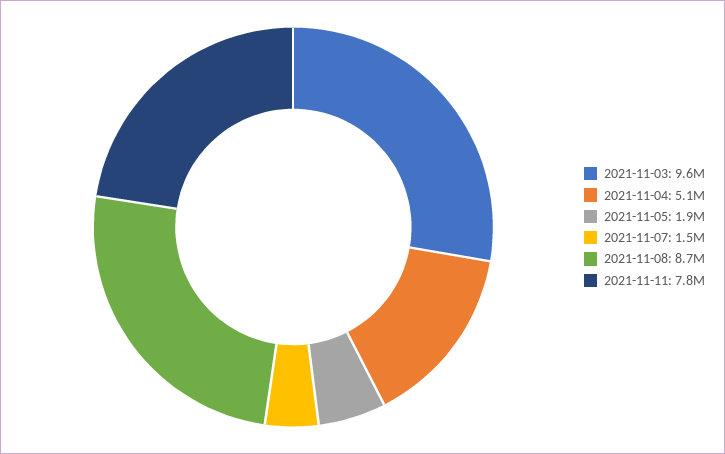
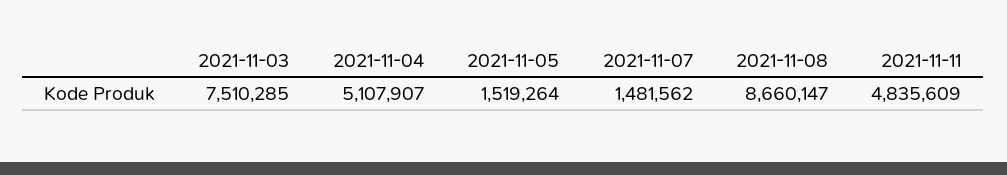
2021-11-03: 9600000 -> 7510285
2021-11-05: 1900000 -> 1519264
2021-11-11: 7800000 -> 4835609

